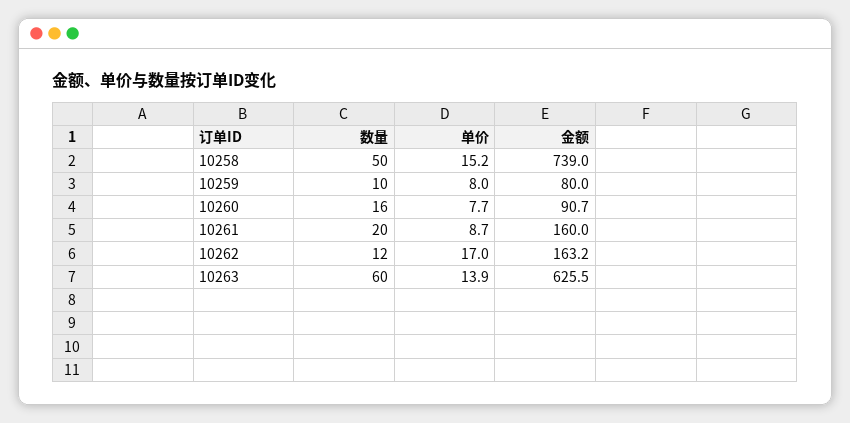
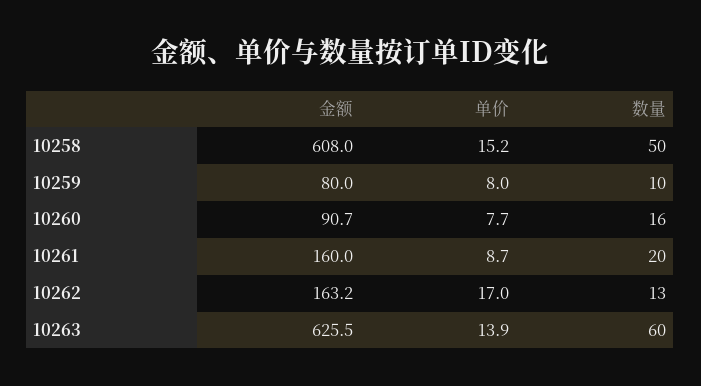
金额, 10258: 739 -> 608
数量, 10262: 12 -> 13

